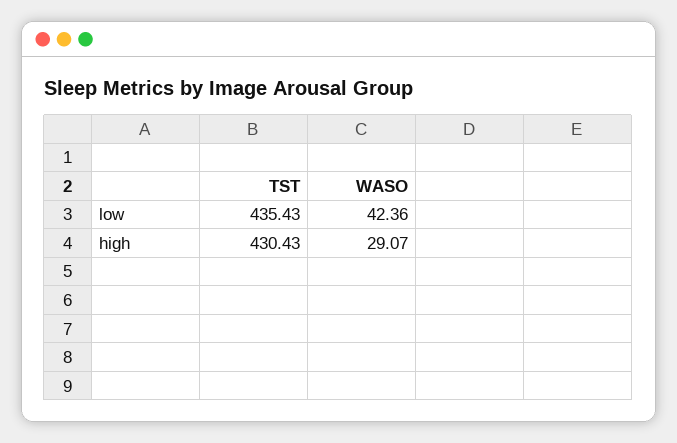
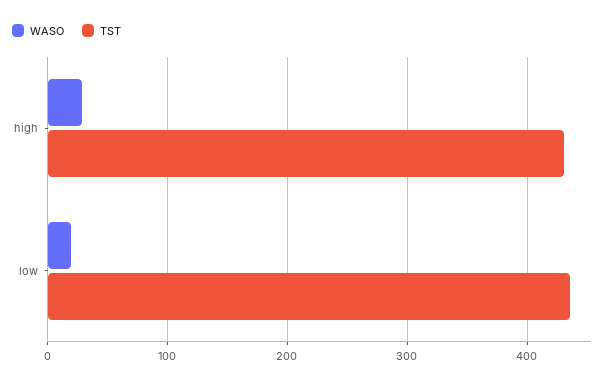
WASO, low: 42.36 -> 20

